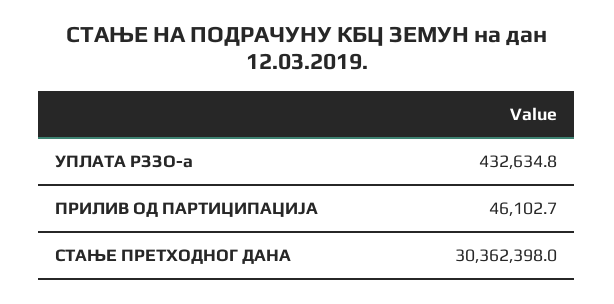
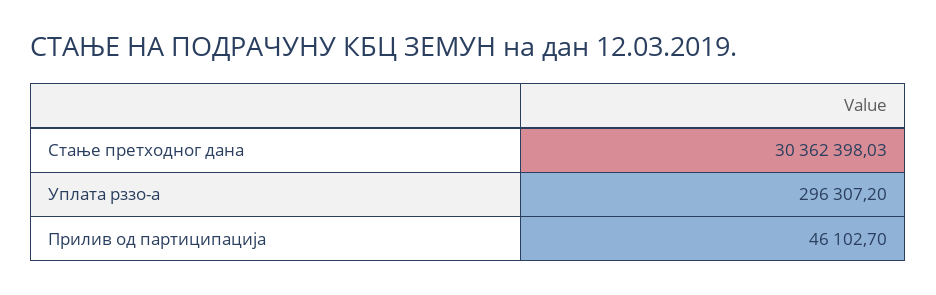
УПЛАТА РЗЗО-а: 432634.8 -> 296307.2

